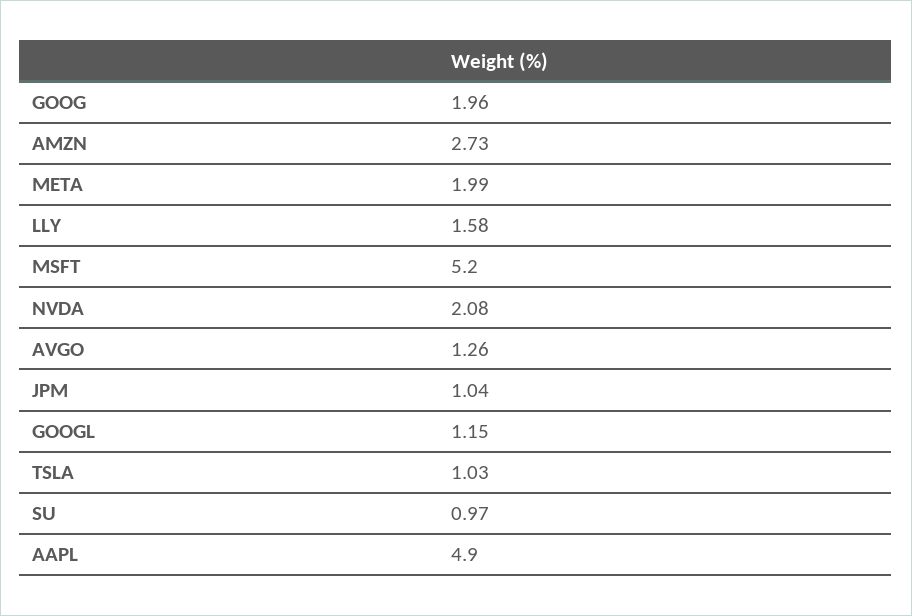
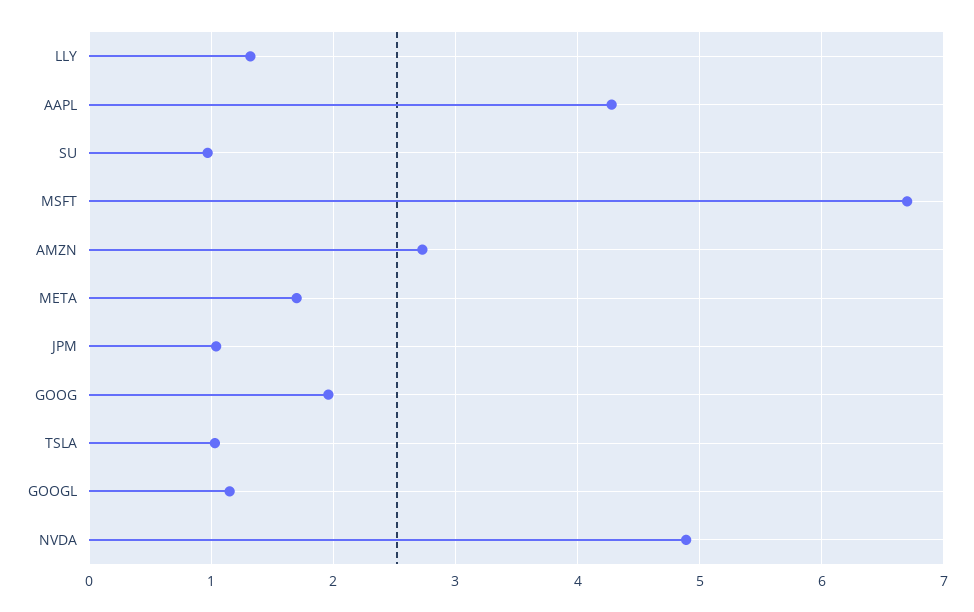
META: 1.99 -> 1.7
LLY: 1.58 -> 1.3
MSFT: 5.2 -> 6.7
NVDA: 2.08 -> 4.9
AVGO: 1.26 -> none
AAPL: 4.9 -> 4.3

